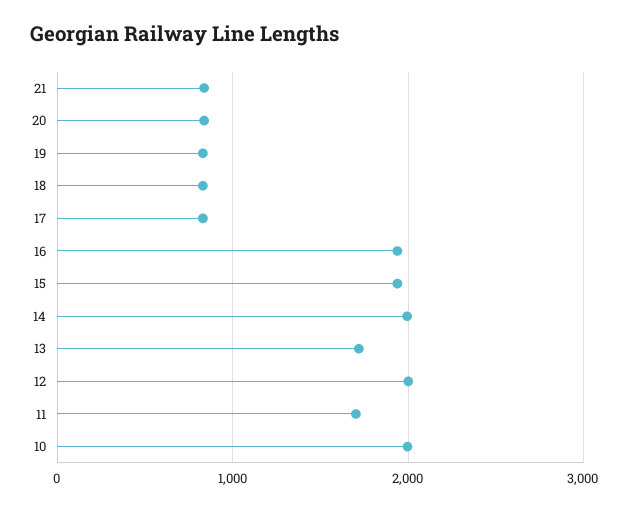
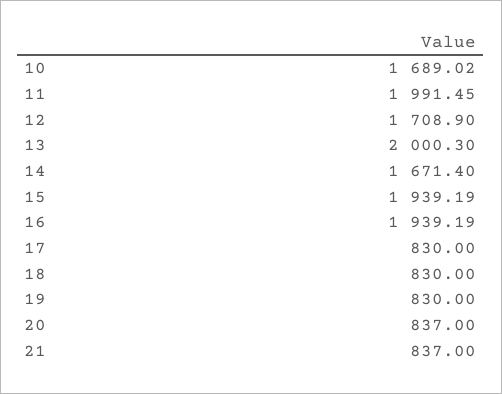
14: 2000 -> 1671.4
13: 1700 -> 2000.3
12: 2000 -> 1708.9
11: 1700 -> 1991.45
10: 2000 -> 1689.02

